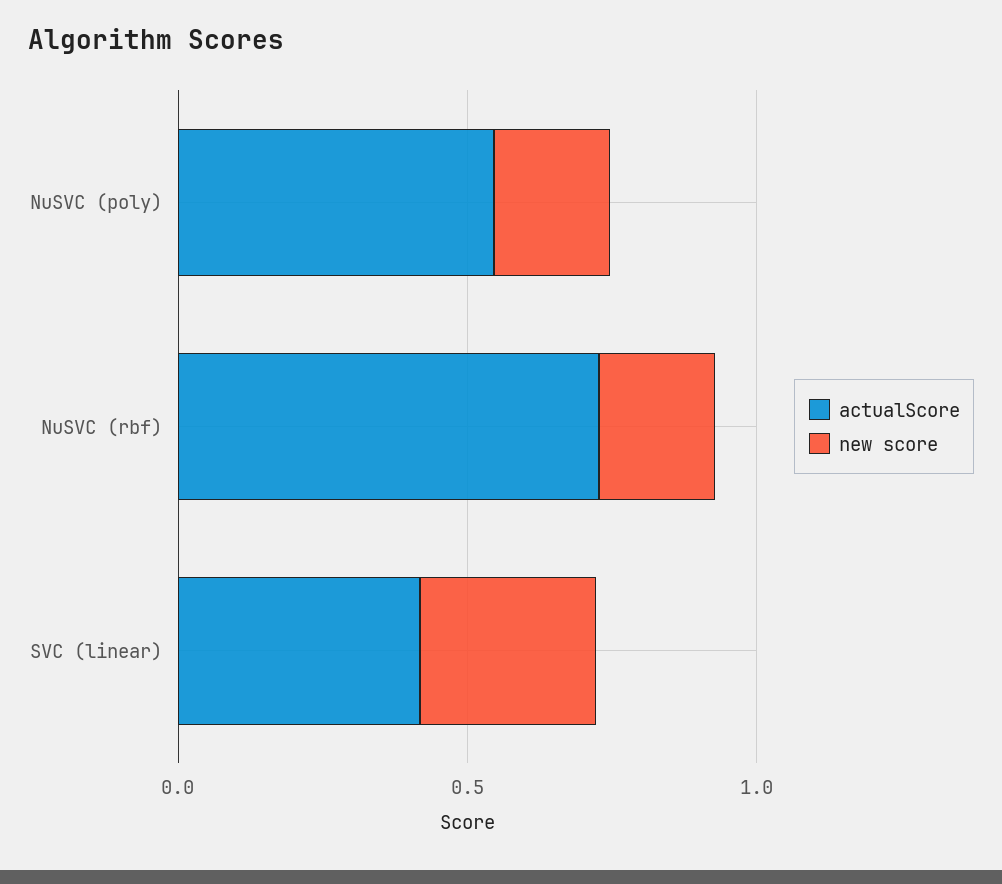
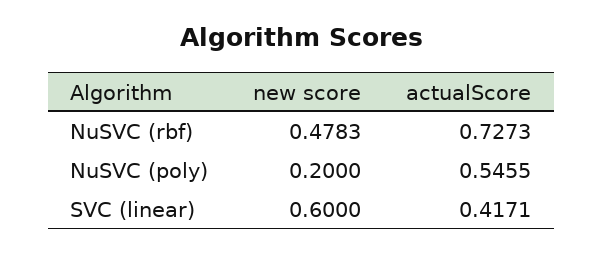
new score, NuSVC (rbf): 0.2 -> 0.4783
new score, SVC (linear): 0.3 -> 0.6

